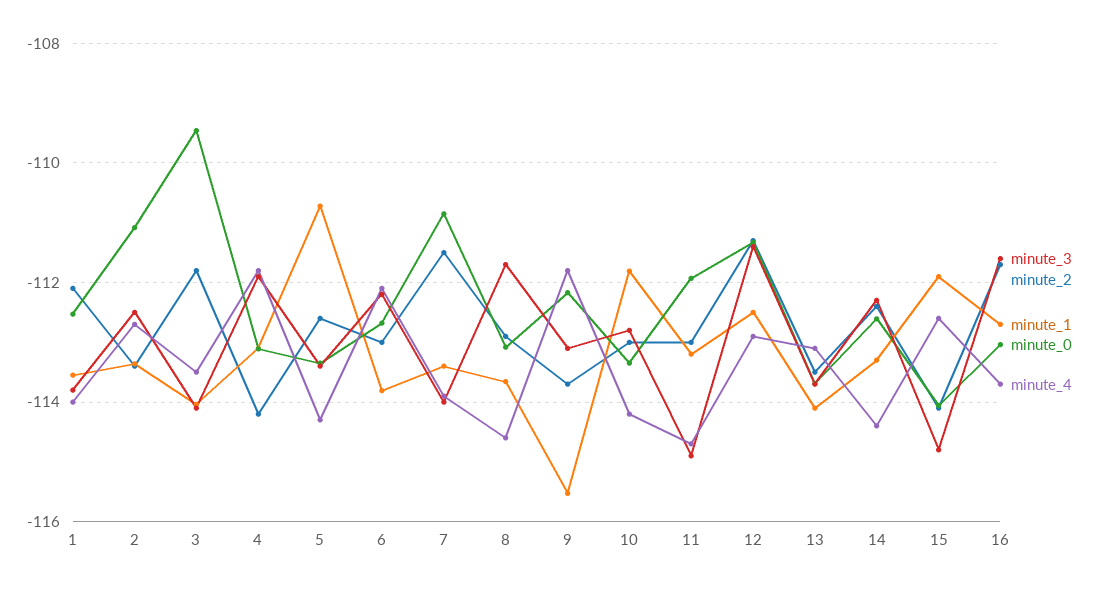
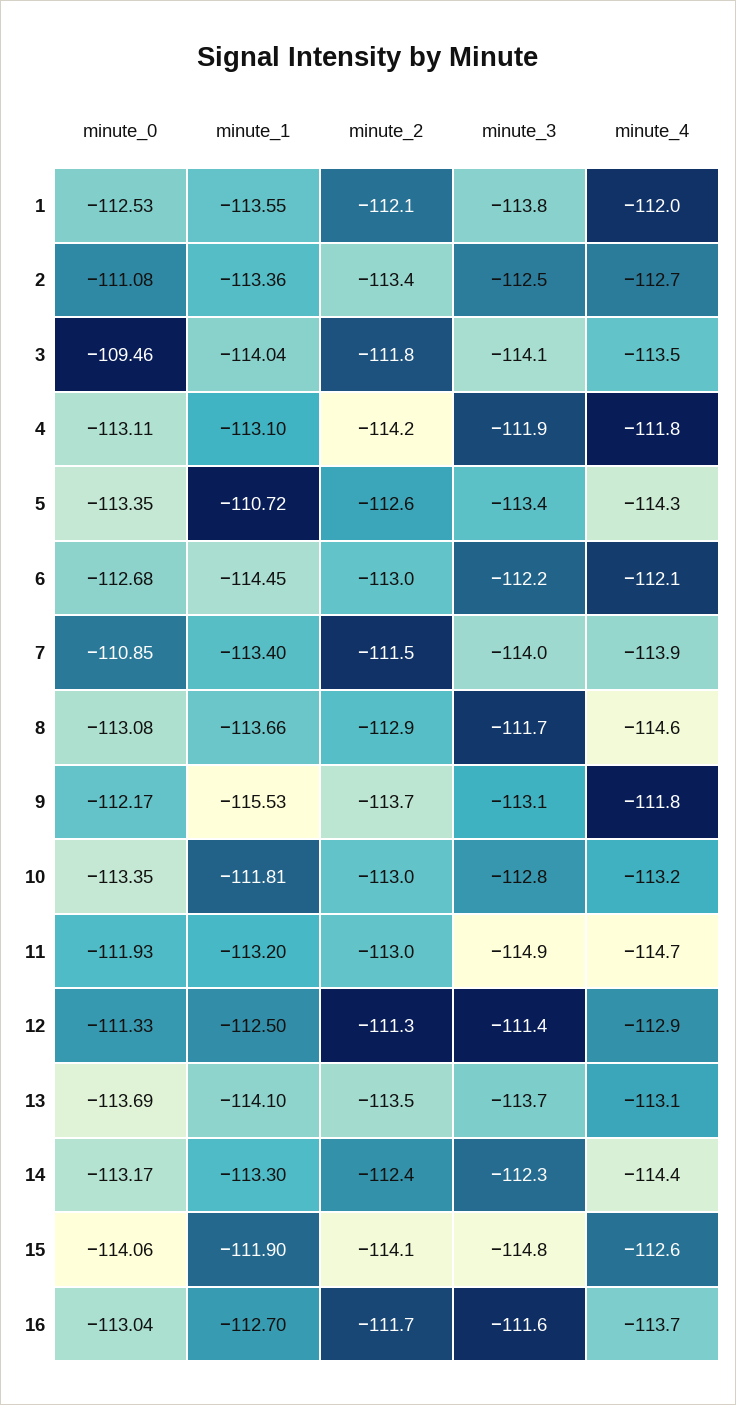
minute_4, 1: -114 -> -112
minute_1, 6: -113.8 -> -114.45
minute_4, 10: -114.2 -> -113.2
minute_0, 14: -112.6 -> -113.17

